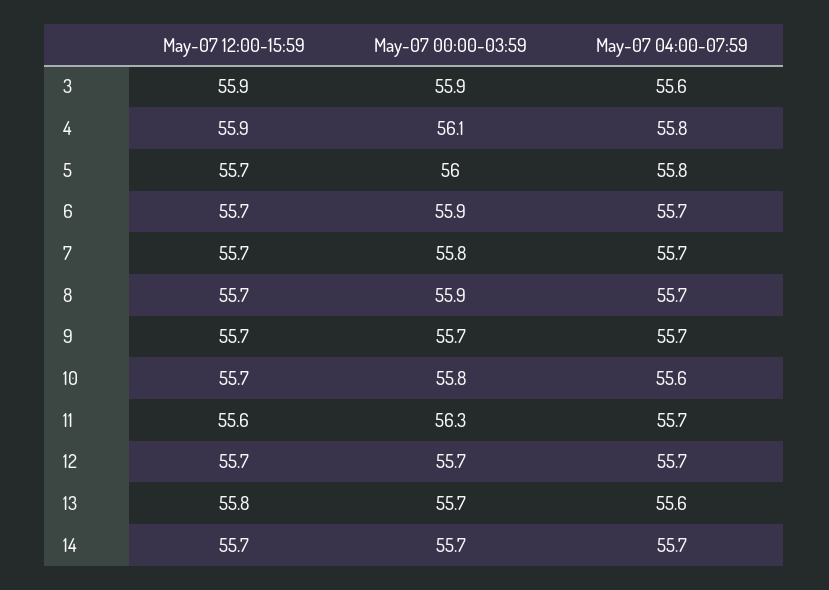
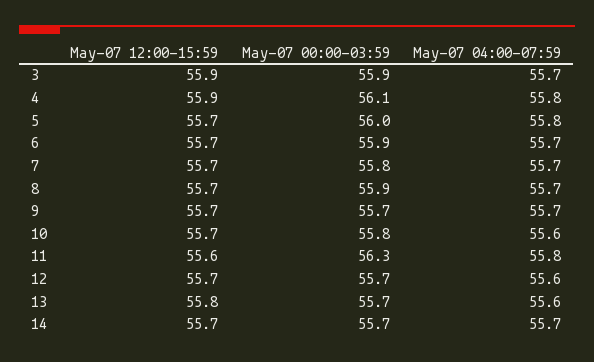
May-07 04:00-07:59, 3: 55.6 -> 55.7
May-07 04:00-07:59, 11: 55.7 -> 55.8
May-07 04:00-07:59, 12: 55.7 -> 55.6

